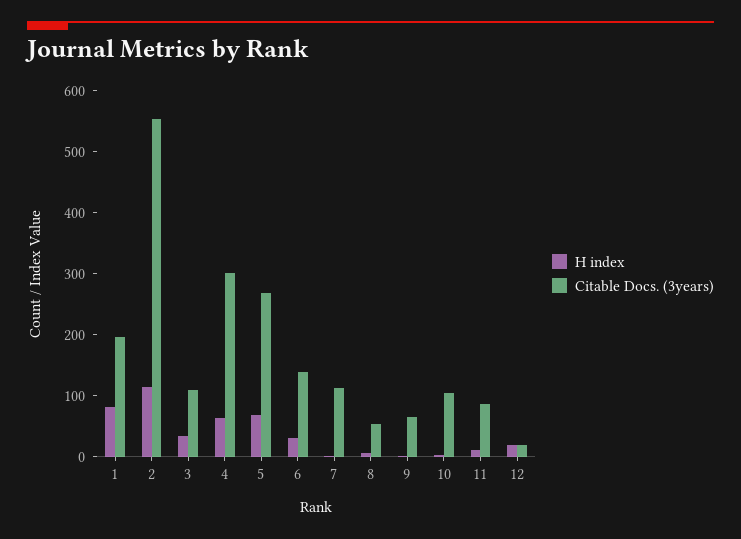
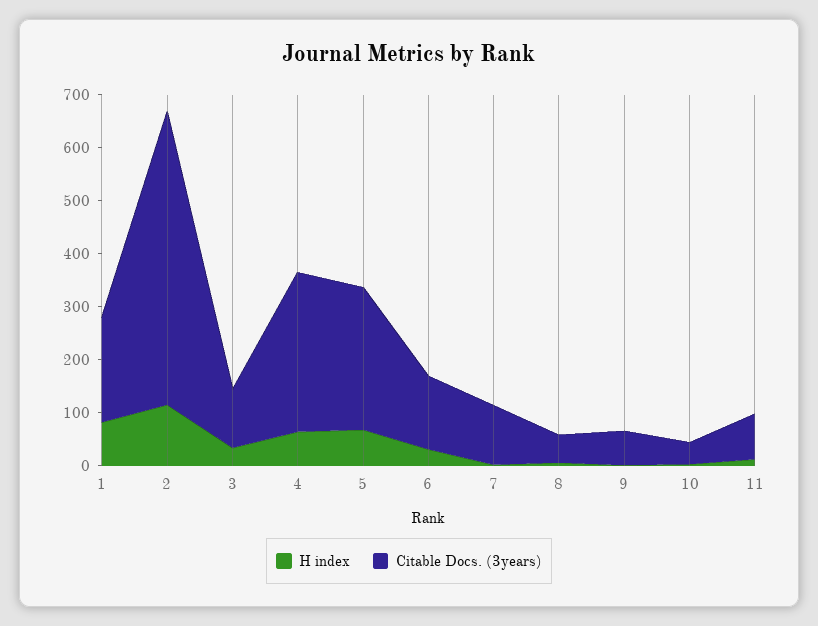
Citable Docs. (3years), 10: 100 -> 40
H index, 12: 20 -> none
Citable Docs. (3years), 12: 20 -> none

